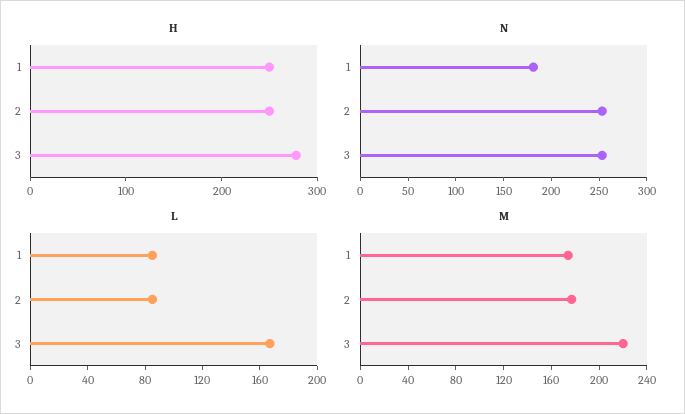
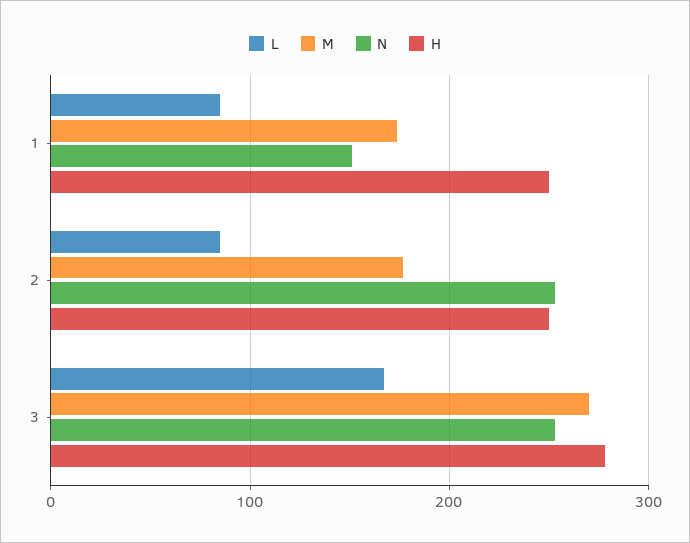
N, 1: 180 -> 150
M, 3: 220 -> 270

